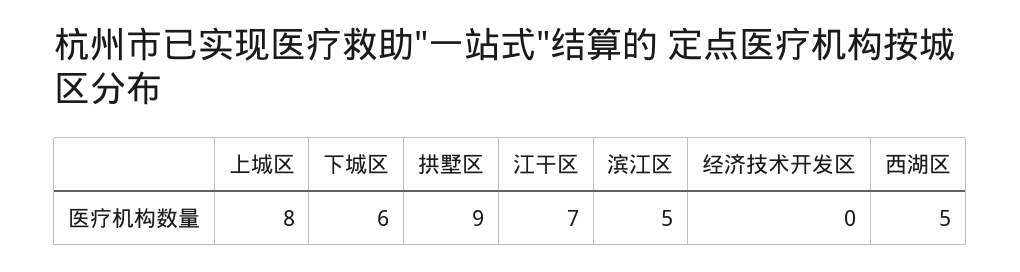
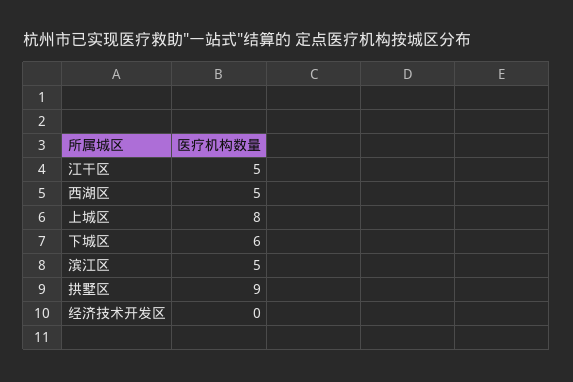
江干区: 7 -> 5

